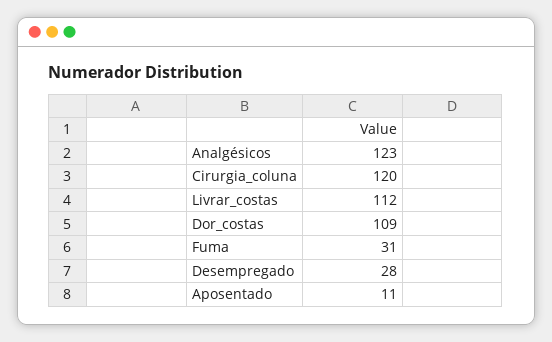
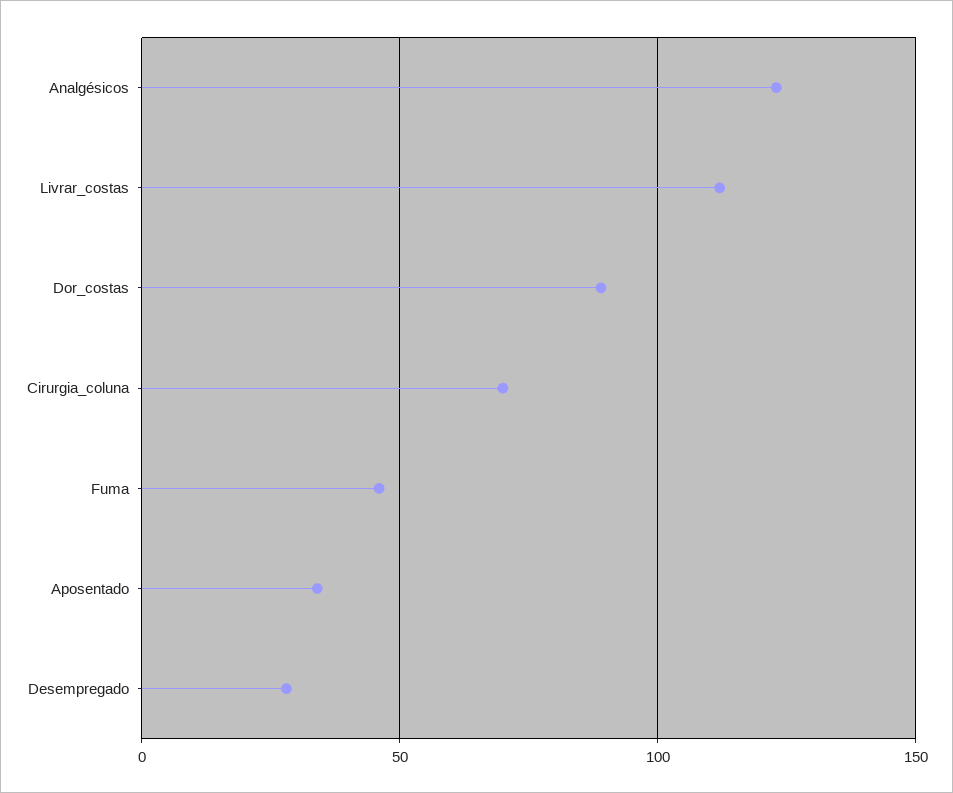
Cirurgia_coluna: 120 -> 70
Dor_costas: 109 -> 90
Fuma: 31 -> 45
Aposentado: 11 -> 35

